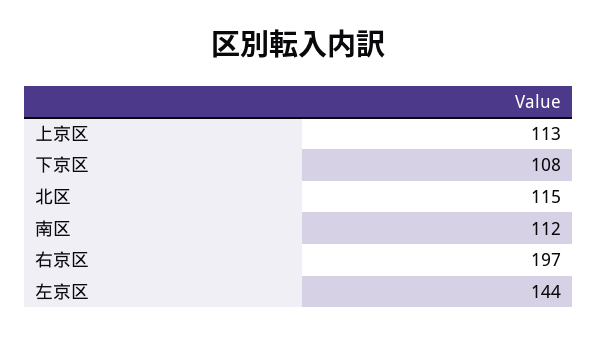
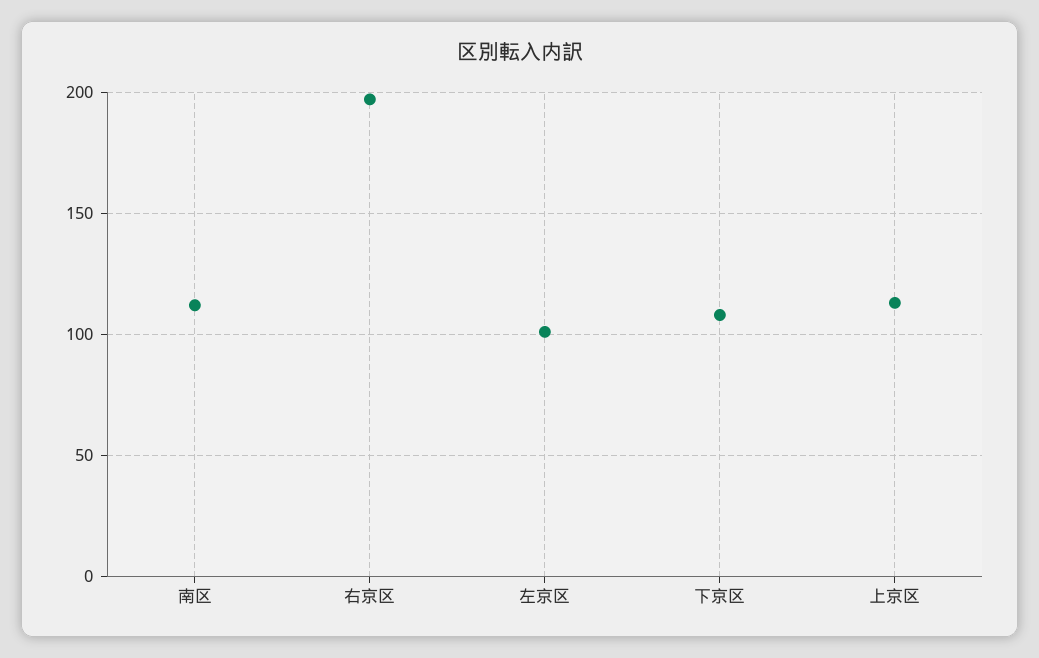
北区: 115 -> none
左京区: 144 -> 100

